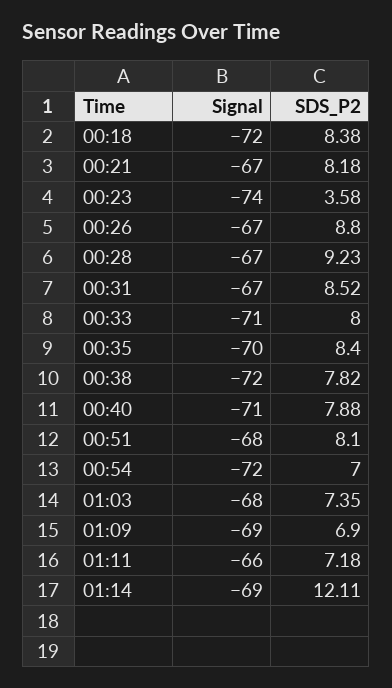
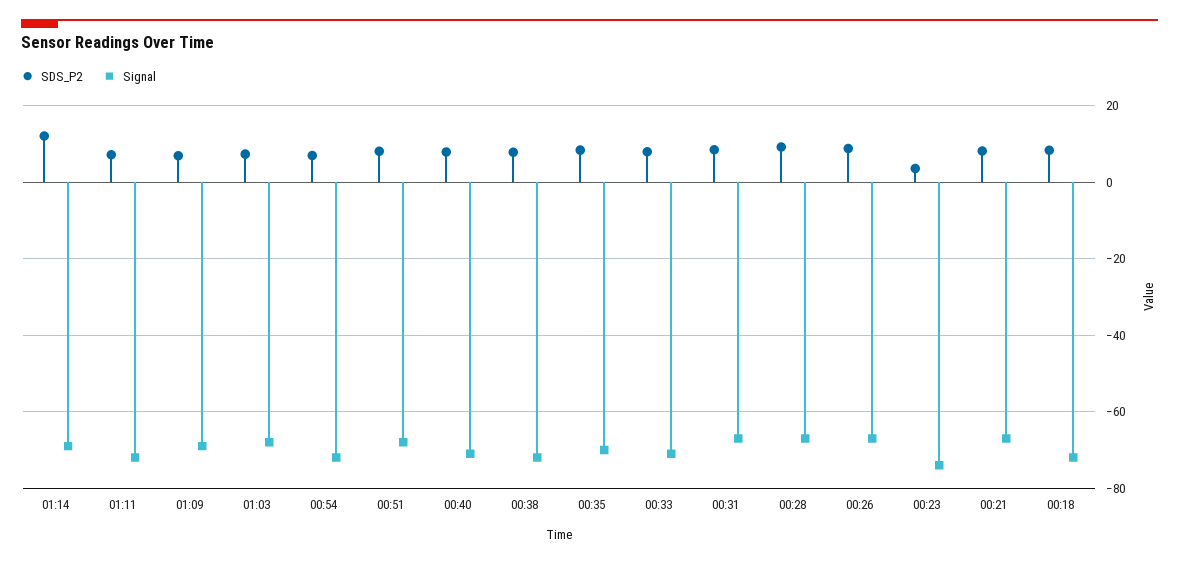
Signal, 01:11: -66 -> -72

